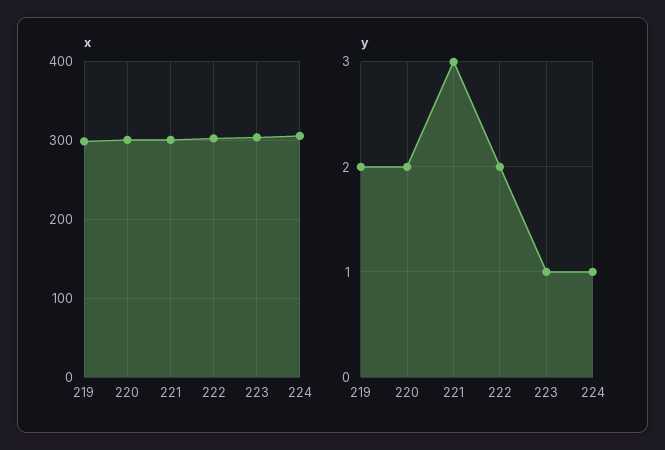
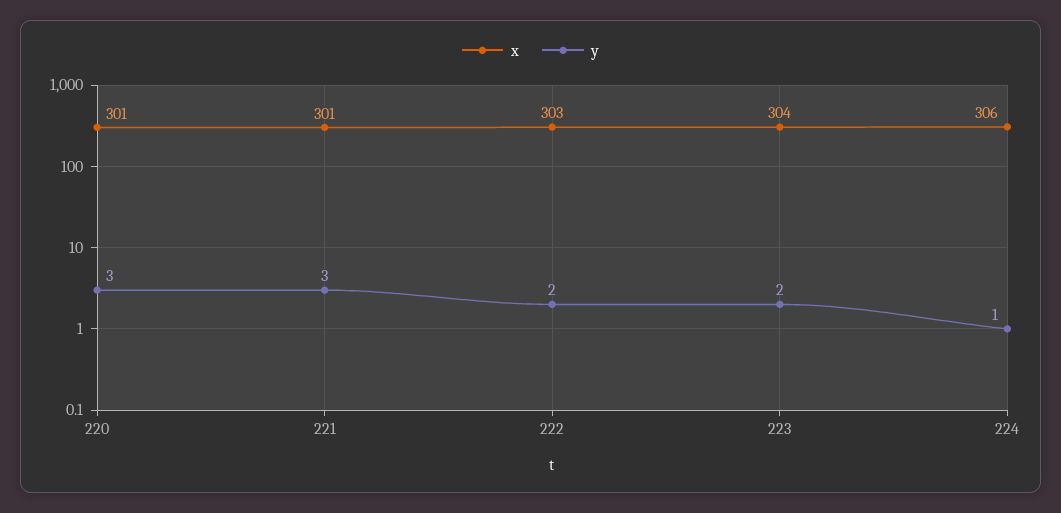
x, 219: 300 -> none
y, 219: 2 -> none
y, 220: 2 -> 3
y, 223: 1 -> 2

